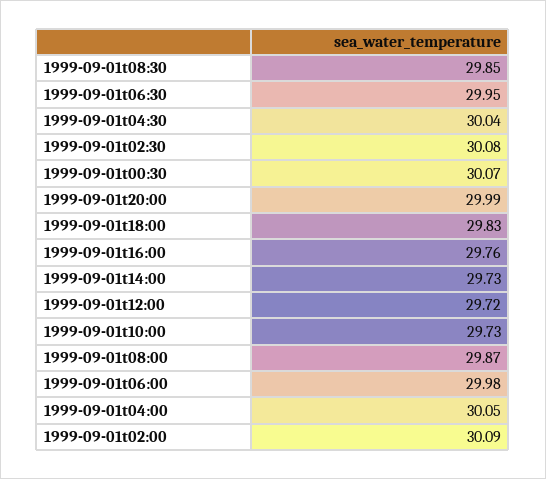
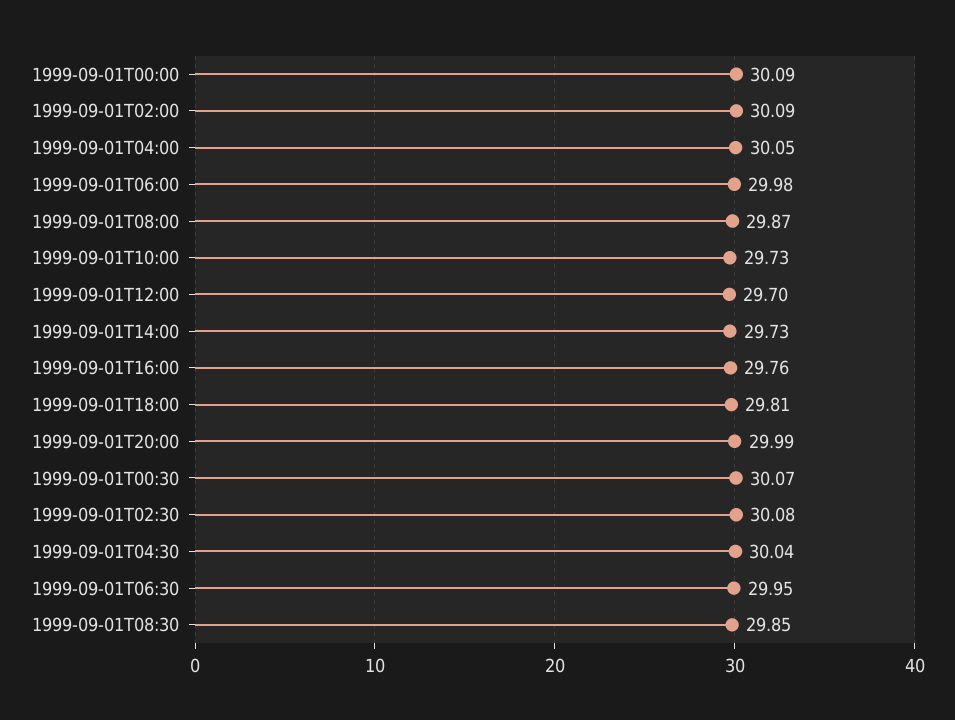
1999-09-01t18:00: 29.83 -> 29.81
1999-09-01t12:00: 29.72 -> 29.7
1999-09-01T00:00: none -> 30.09

